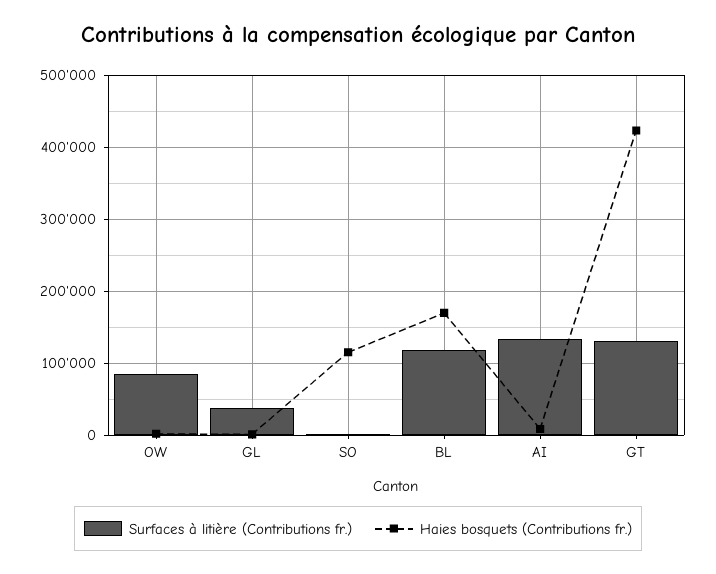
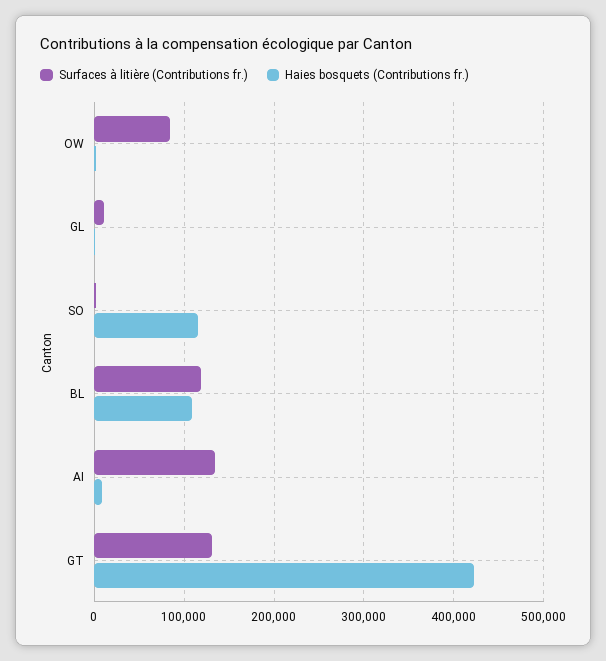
Surfaces à litière (Contributions fr.), GL: 40000 -> 10000
Haies bosquets (Contributions fr.), BL: 170000 -> 110000

